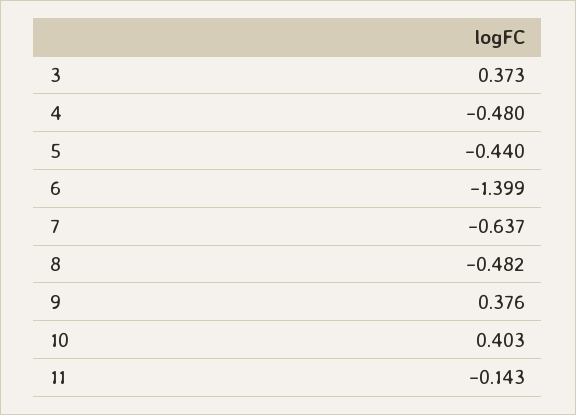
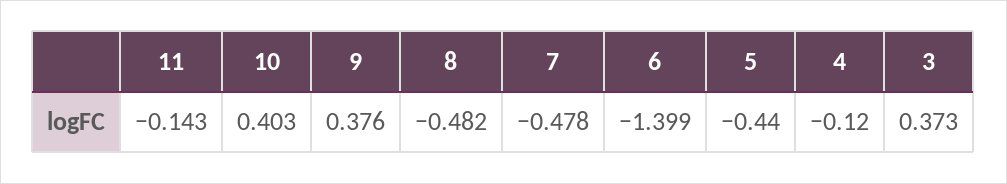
4: -0.48 -> -0.12
7: -0.637 -> -0.478

